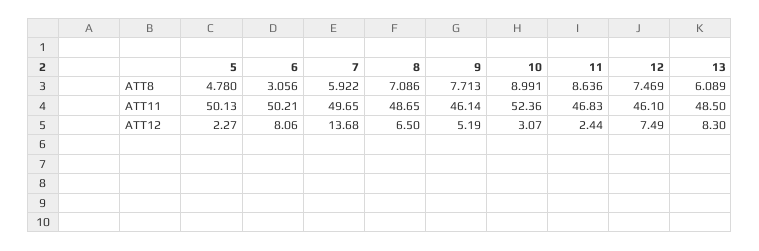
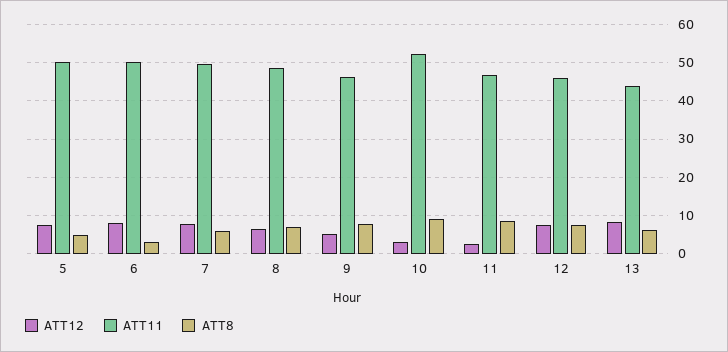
ATT11, 13: 48.5 -> 44
ATT12, 5: 2.27 -> 8
ATT12, 7: 13.68 -> 8

